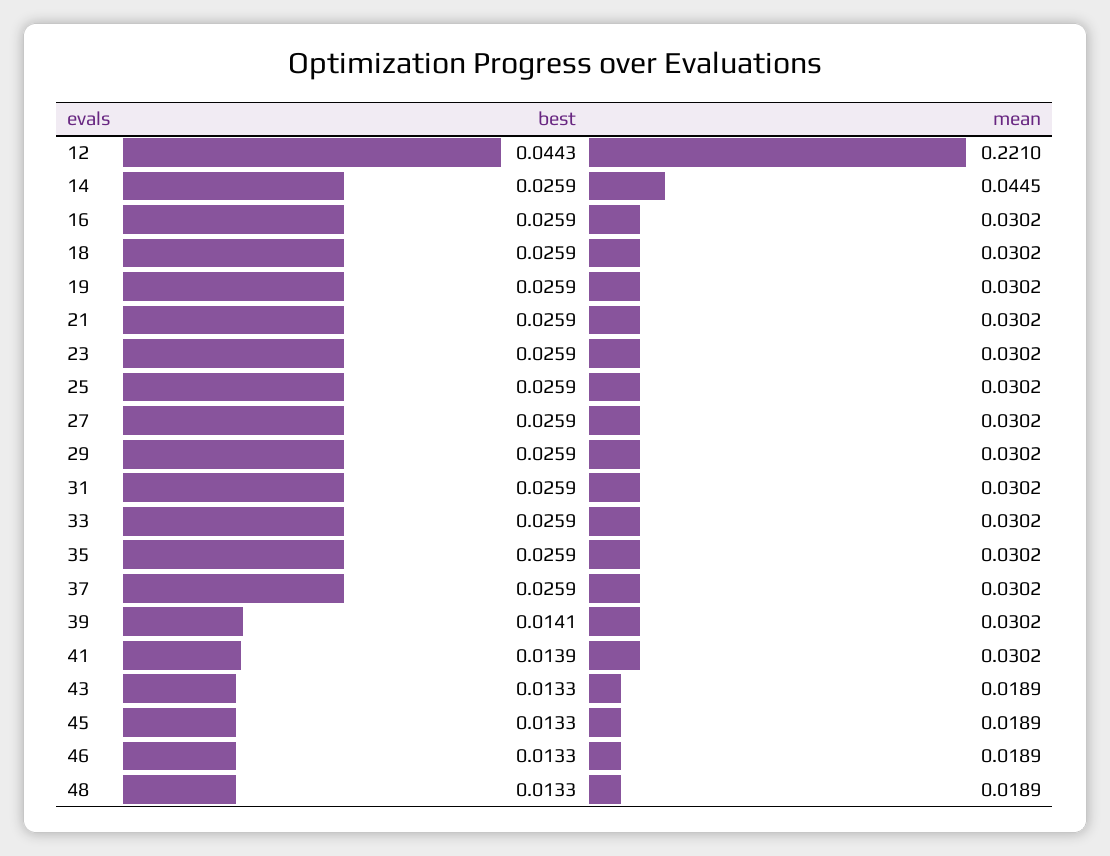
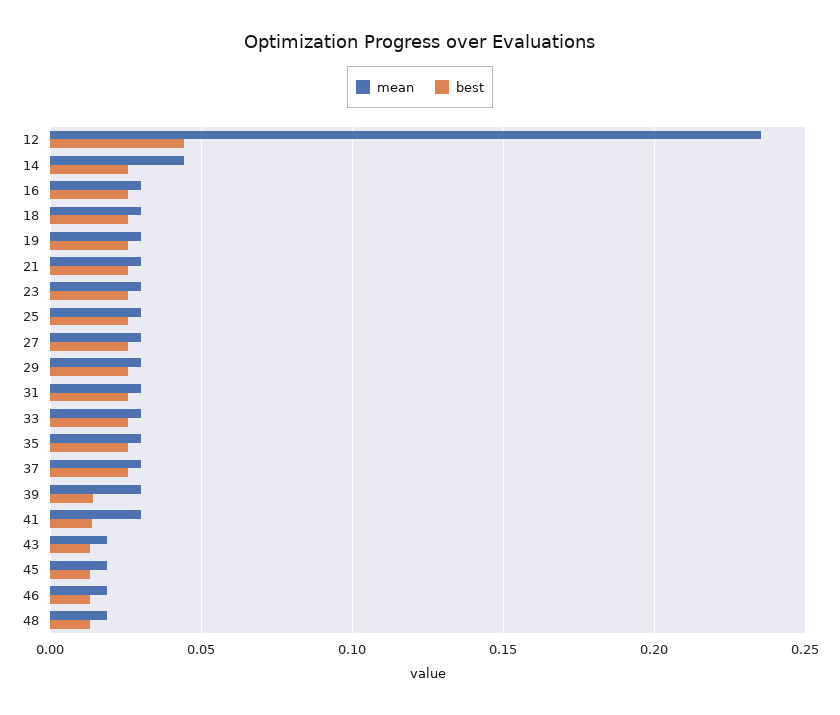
mean, 12: 0.221 -> 0.235

